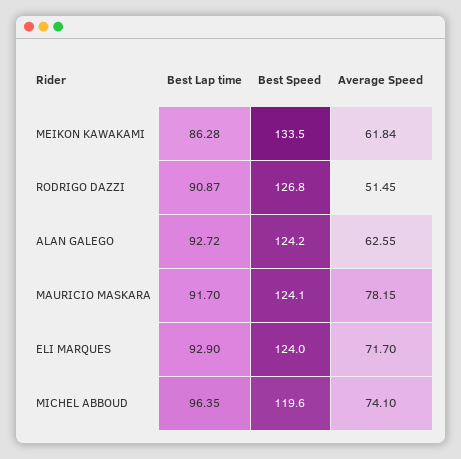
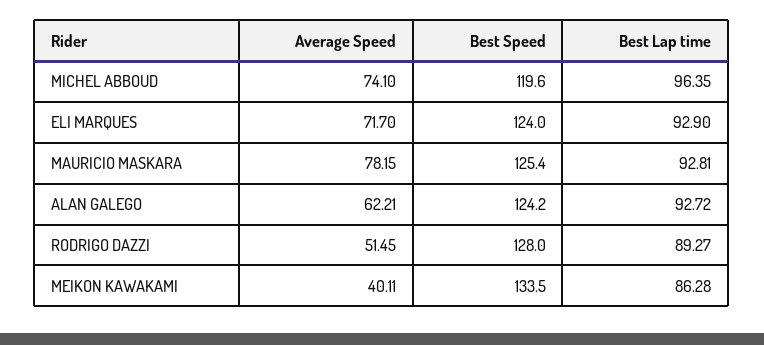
Average Speed, MEIKON KAWAKAMI: 61.84 -> 40.11
Best Lap time, RODRIGO DAZZI: 90.87 -> 89.27
Best Speed, RODRIGO DAZZI: 126.8 -> 128
Average Speed, ALAN GALEGO: 62.55 -> 62.21
Best Lap time, MAURICIO MASKARA: 91.7 -> 92.81
Best Speed, MAURICIO MASKARA: 124.1 -> 125.4

